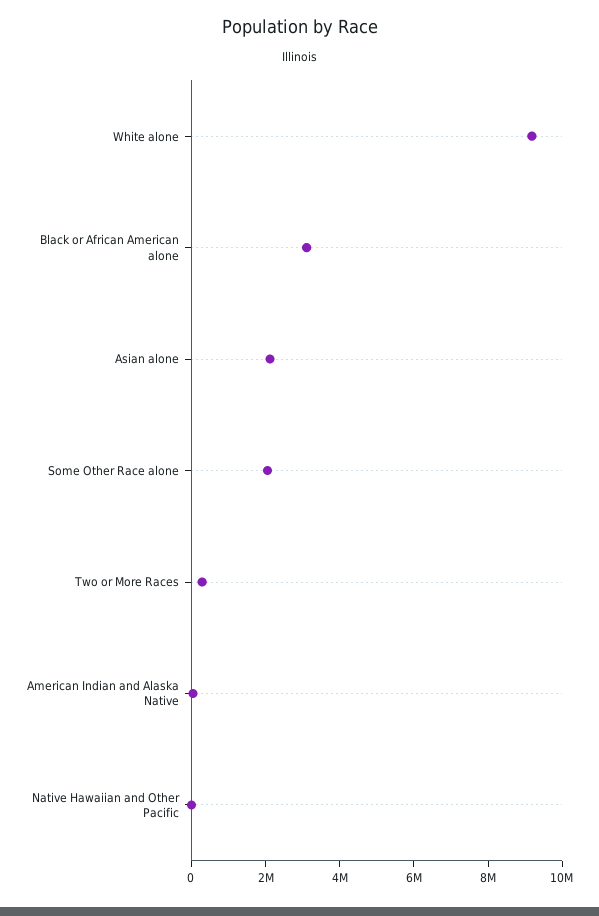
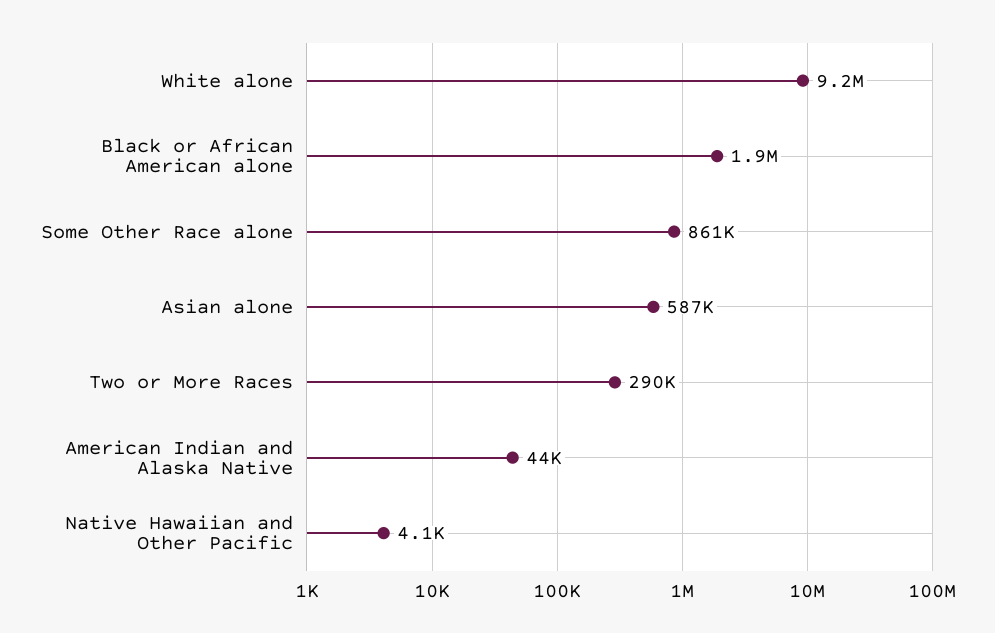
Black or African American alone: 3000000 -> 1900000
Asian alone: 2000000 -> 587000
Some Other Race alone: 2000000 -> 861000

